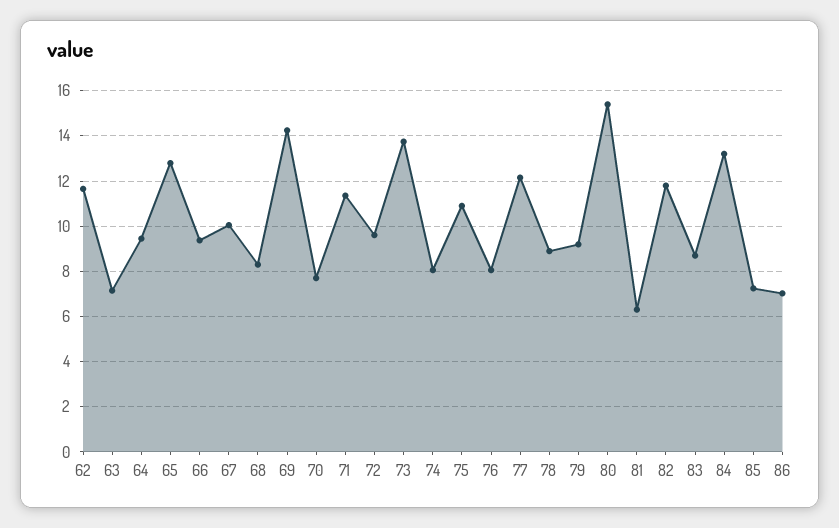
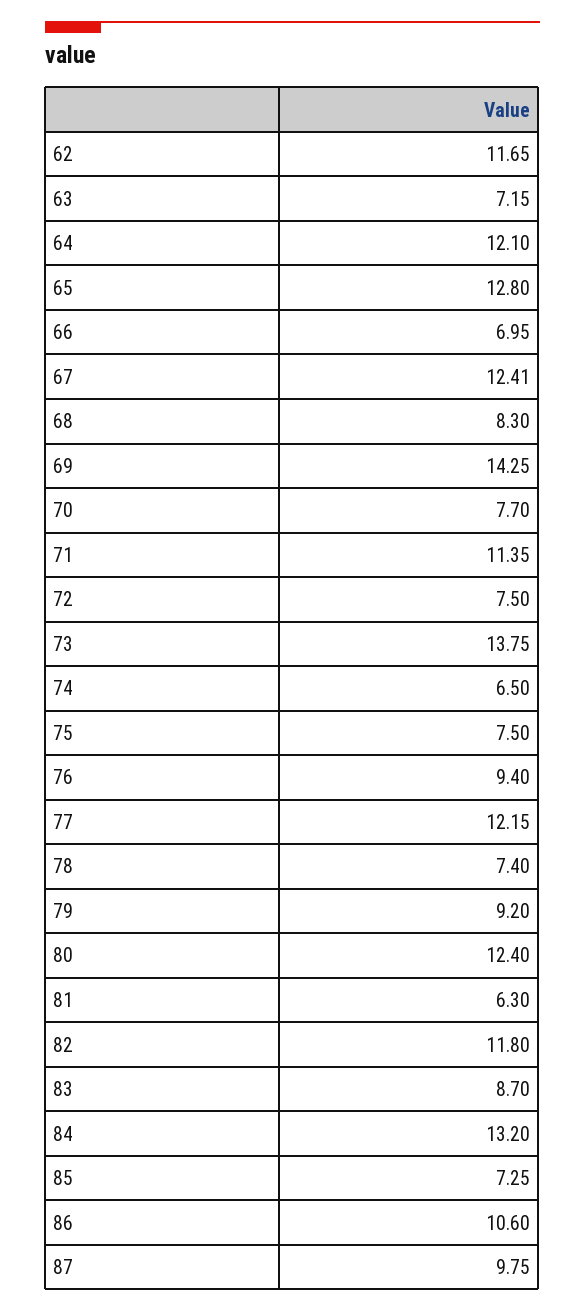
64: 9.5 -> 12.1
66: 9.5 -> 6.95
67: 10 -> 12.41
72: 9.5 -> 7.5
74: 8 -> 6.5
75: 11 -> 7.5
76: 8 -> 9.4
78: 9 -> 7.4
80: 15.5 -> 12.4
86: 7 -> 10.6
87: none -> 9.75

